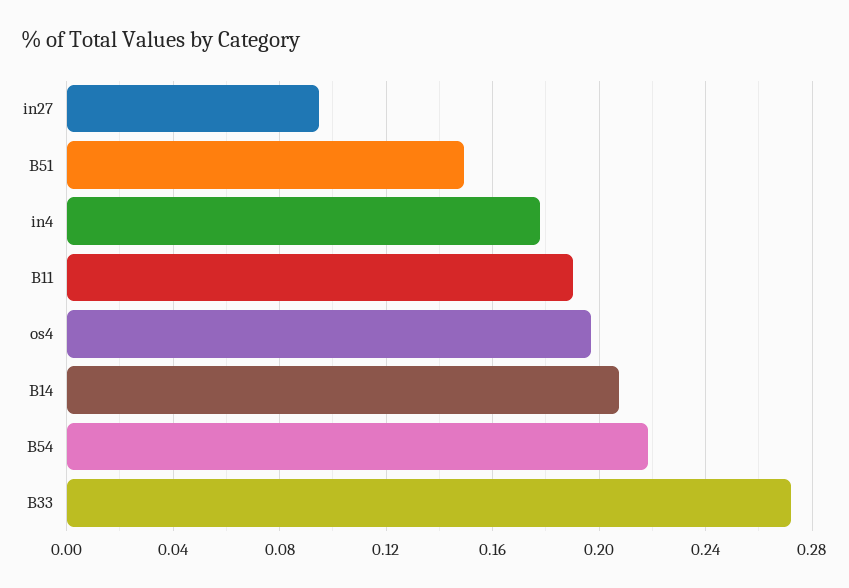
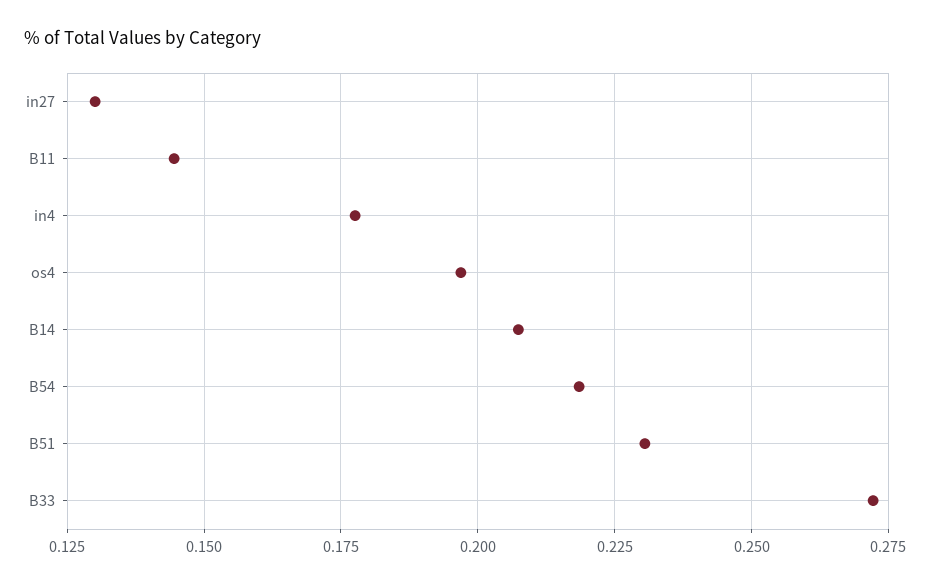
in27: 0.095 -> 0.13
B51: 0.15 -> 0.23
B11: 0.19 -> 0.145

